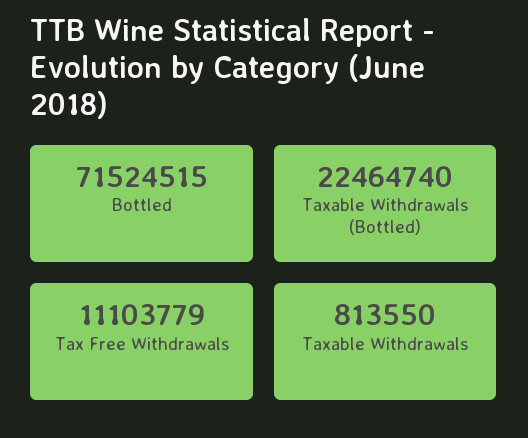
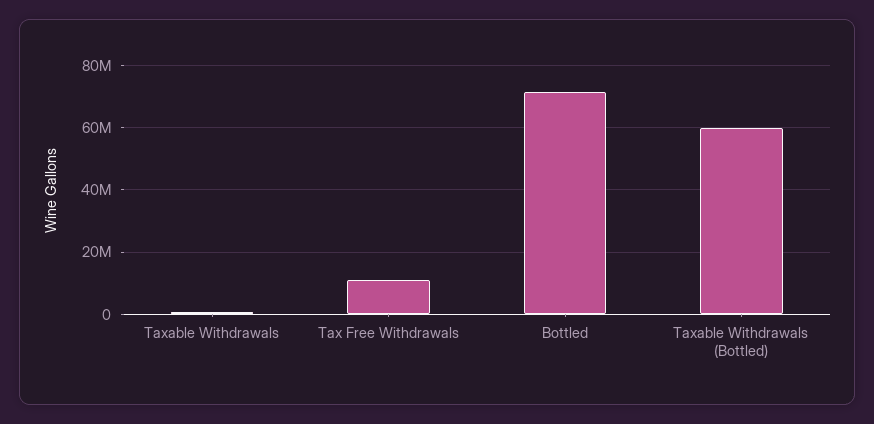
Taxable Withdrawals (Bottled): 22464740 -> 60000000

